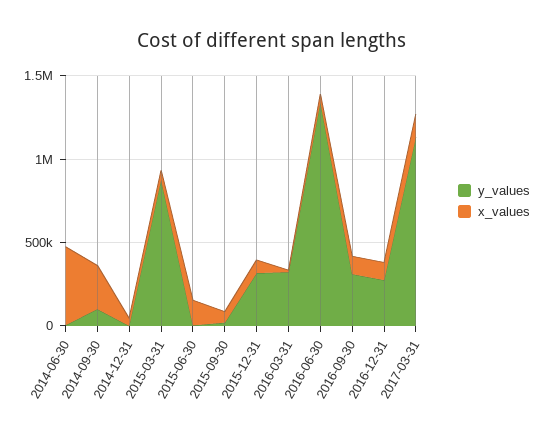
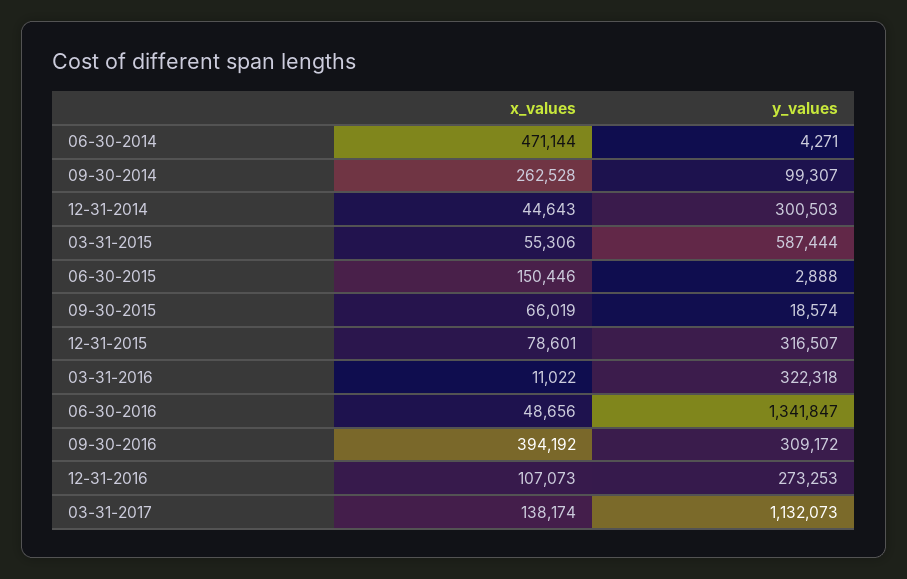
y_values, 2014-12-31: 0 -> 300503
y_values, 2015-03-31: 900000 -> 587444
x_values, 2016-09-30: 100000 -> 394192

